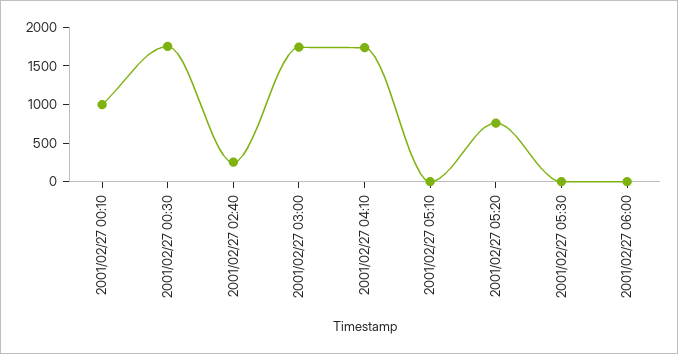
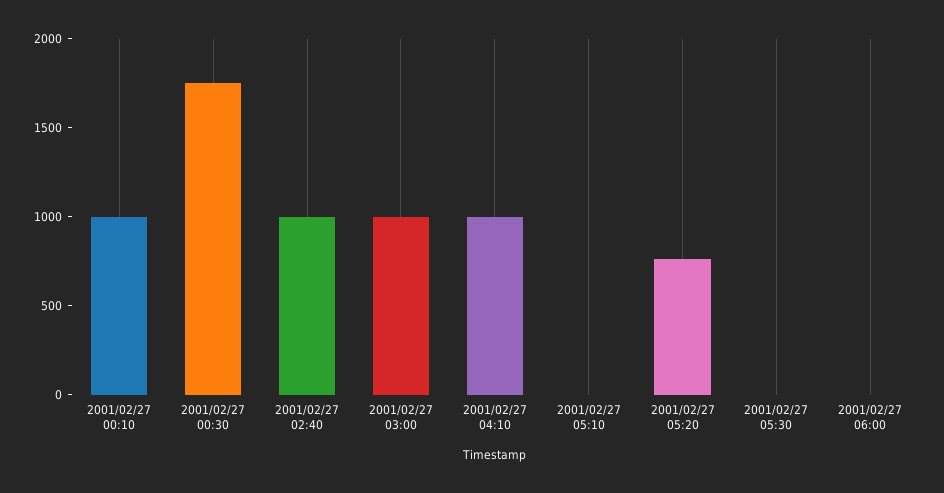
2001/02/27 02:40: 250 -> 1000
2001/02/27 03:00: 1750 -> 1000
2001/02/27 04:10: 1750 -> 1000

